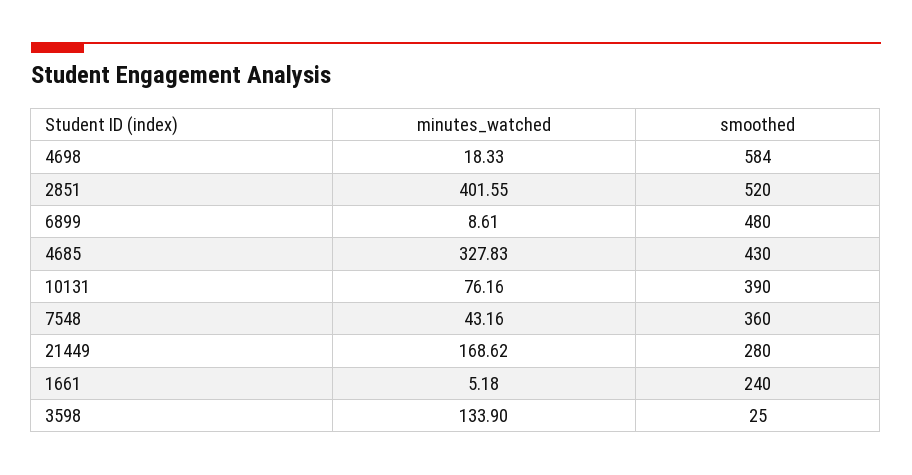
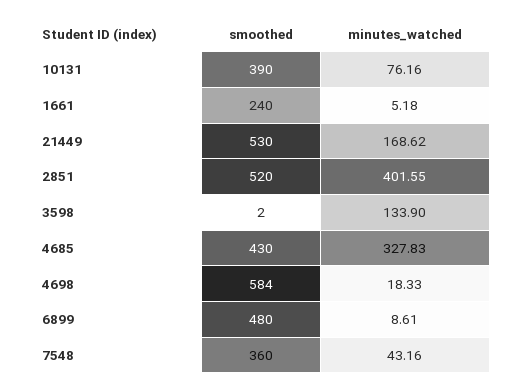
smoothed, 21449: 280 -> 530
smoothed, 3598: 25 -> 2

